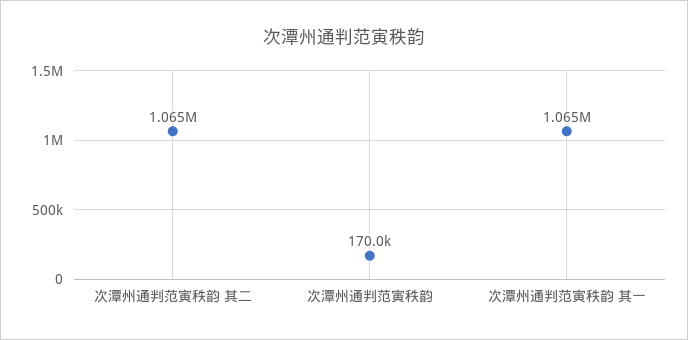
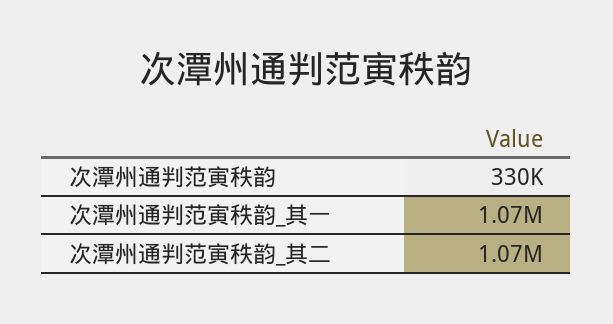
次潭州通判范寅秩韵: 170000 -> 330000

